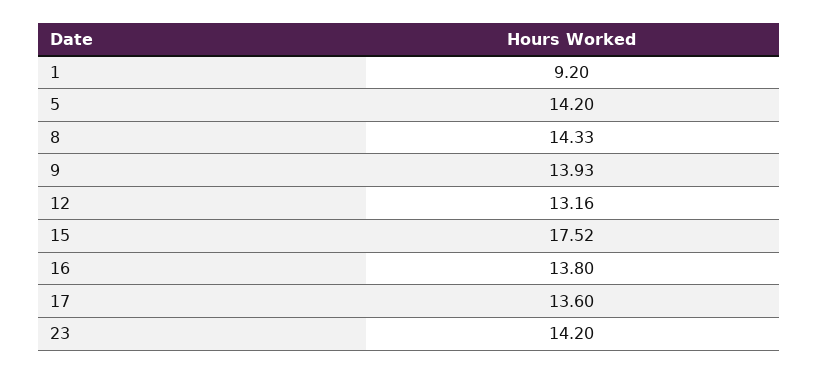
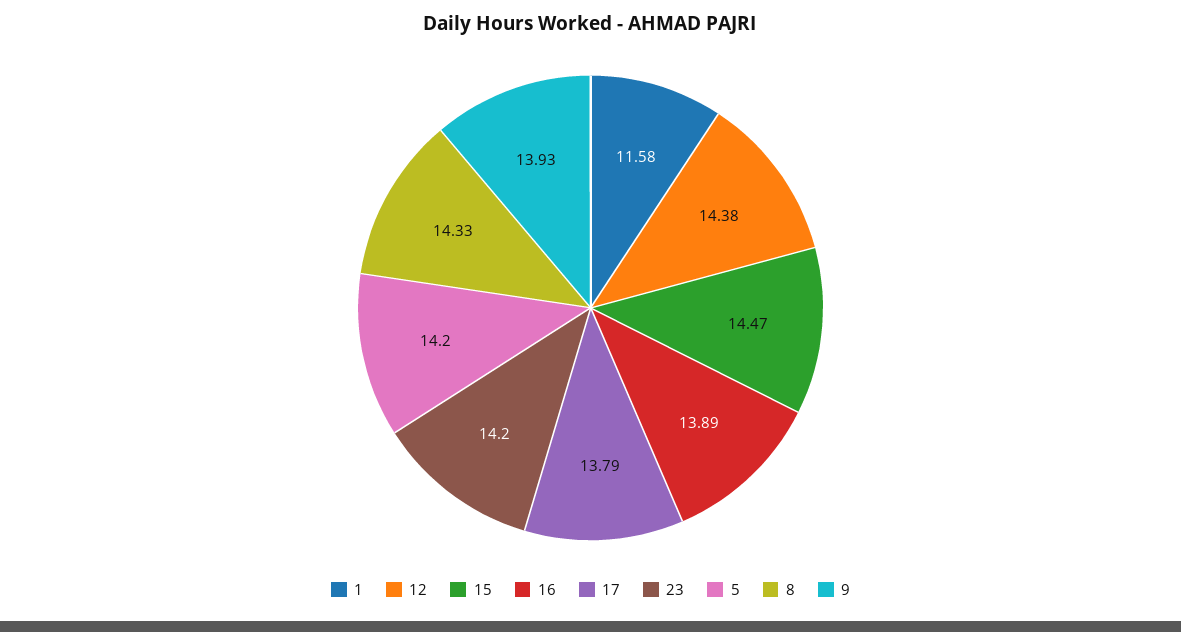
1: 9.2 -> 11.58
12: 13.16 -> 14.38
15: 17.52 -> 14.47
16: 13.8 -> 13.89
17: 13.6 -> 13.79

